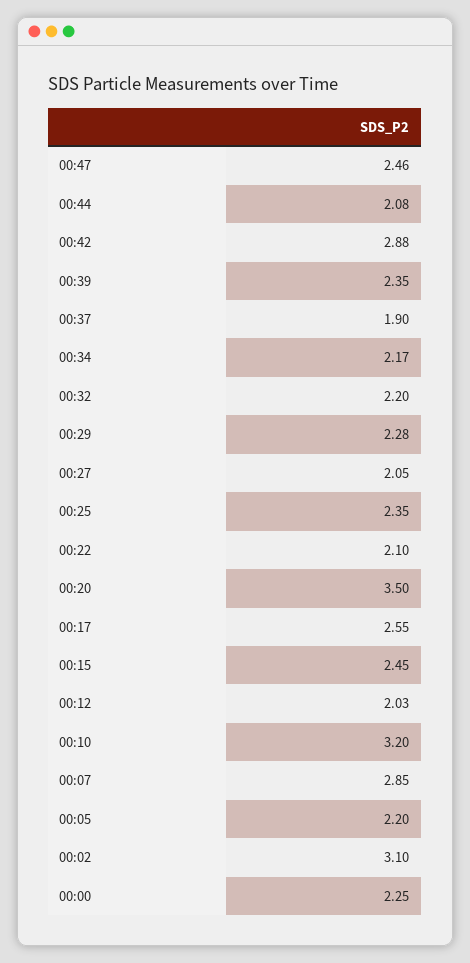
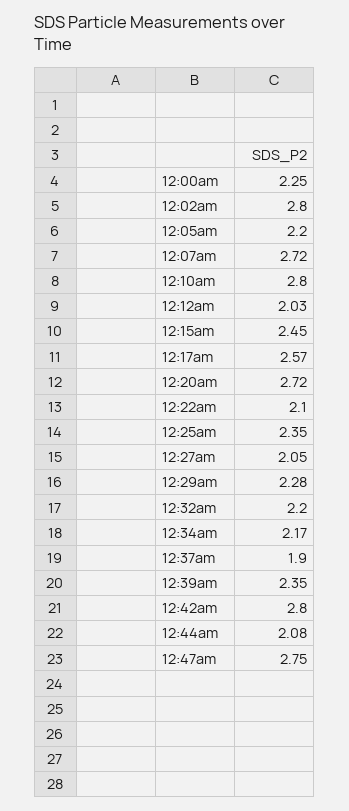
00:47: 2.46 -> 2.75
00:42: 2.88 -> 2.8
00:20: 3.5 -> 2.72
00:17: 2.55 -> 2.57
00:10: 3.2 -> 2.8
00:07: 2.85 -> 2.72
00:02: 3.1 -> 2.8

